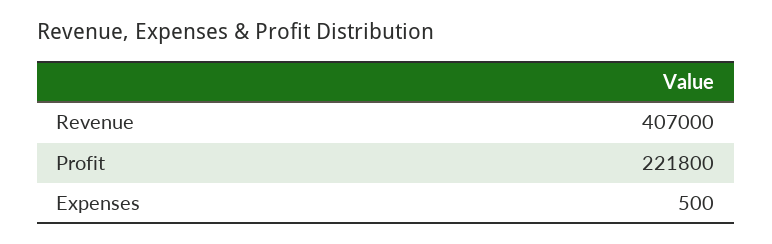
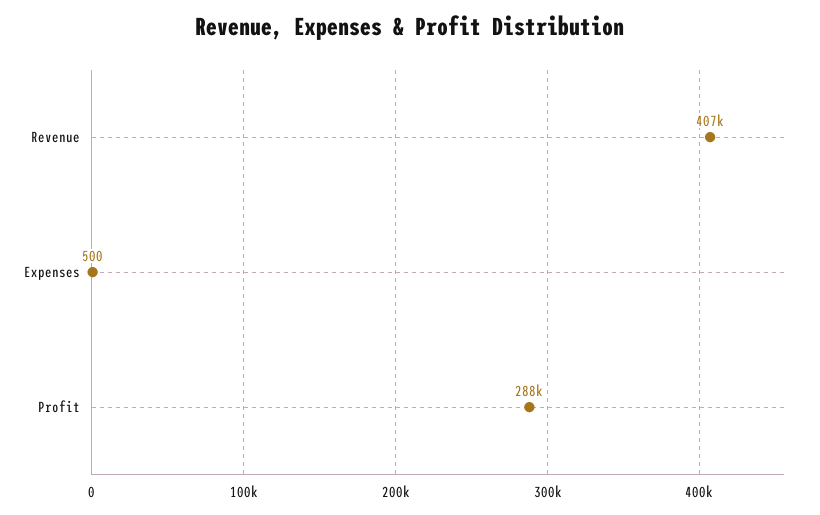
Profit: 221800 -> 288000

